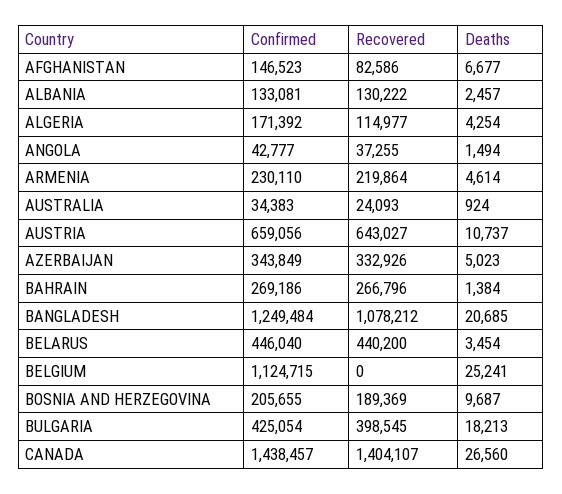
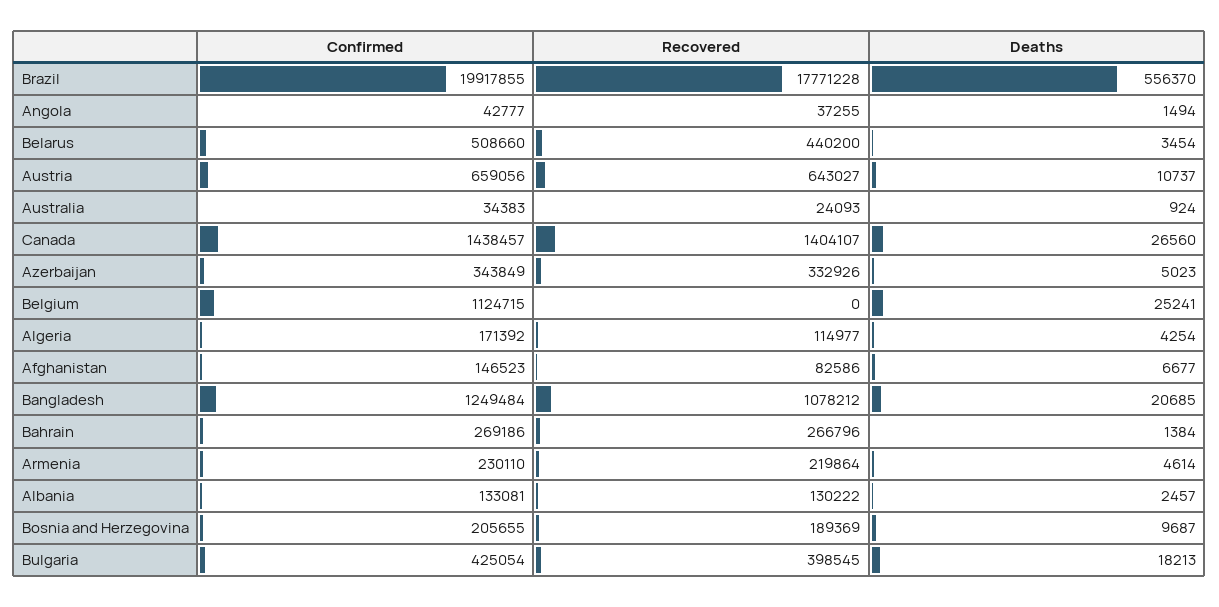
Confirmed, BELARUS: 446040 -> 508660
Confirmed, Brazil: none -> 19917855
Recovered, Brazil: none -> 17771228
Deaths, Brazil: none -> 556370

